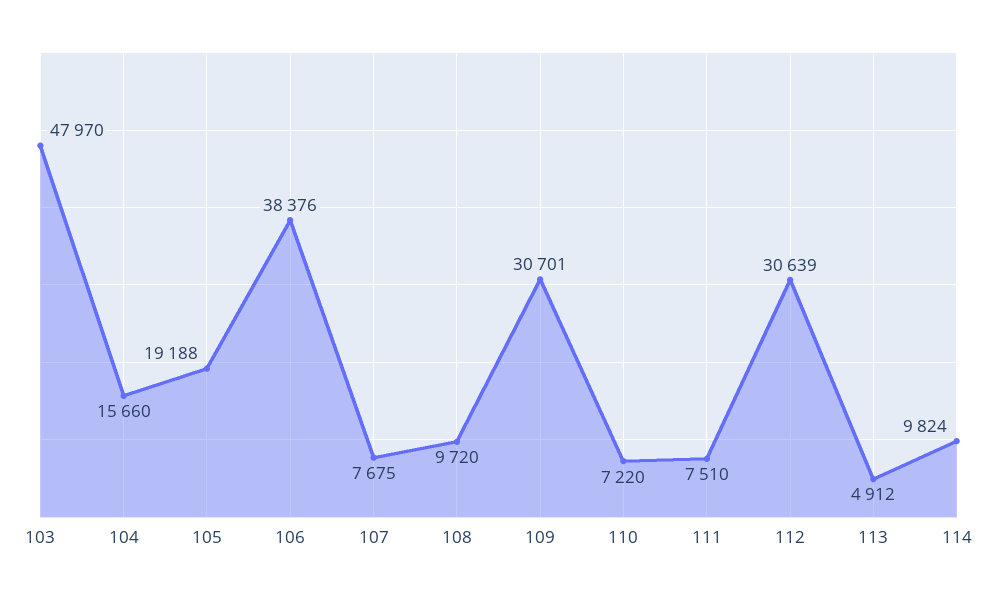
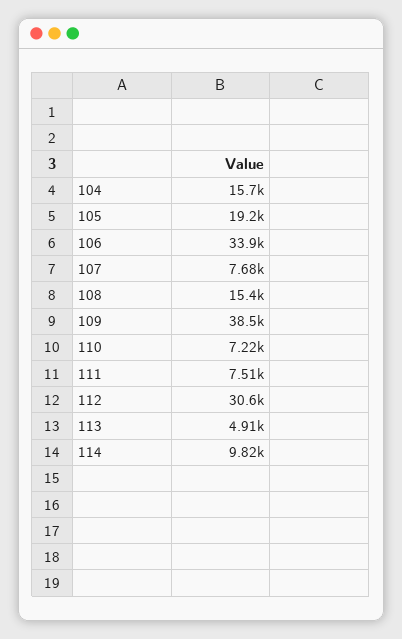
103: 47970 -> none
106: 38376 -> 33900
108: 9720 -> 15400
109: 30701 -> 38500

